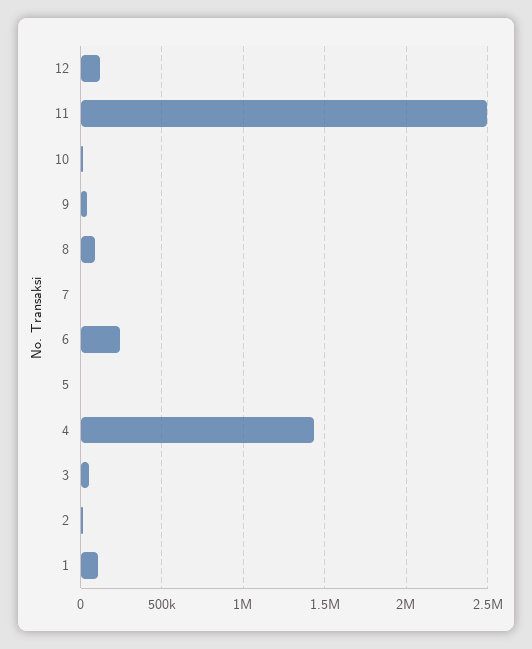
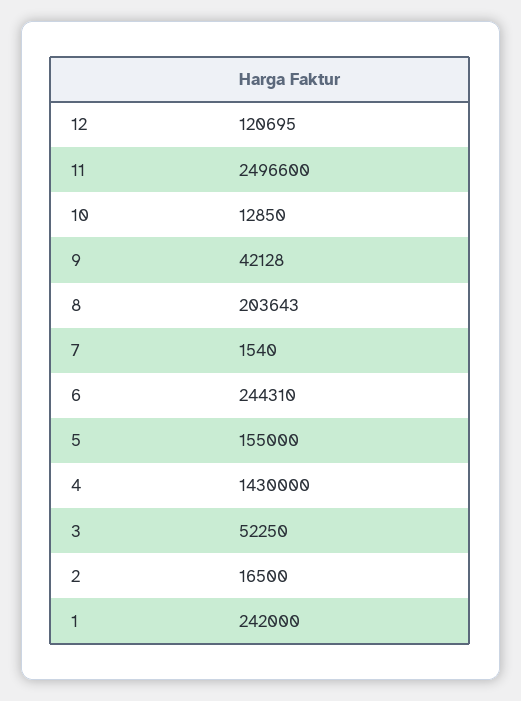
8: 100000 -> 203643
5: 0 -> 155000
1: 100000 -> 242000

